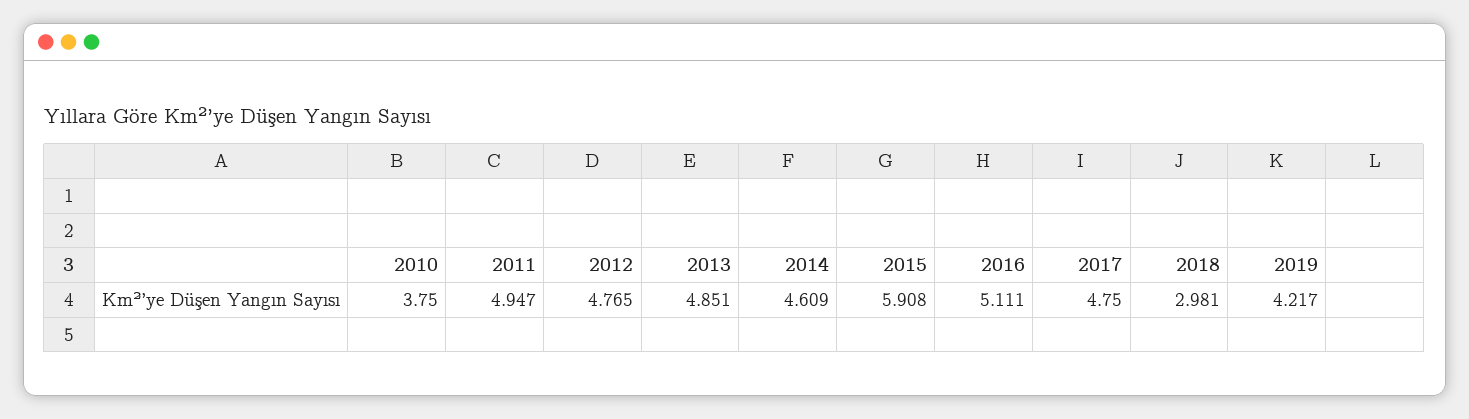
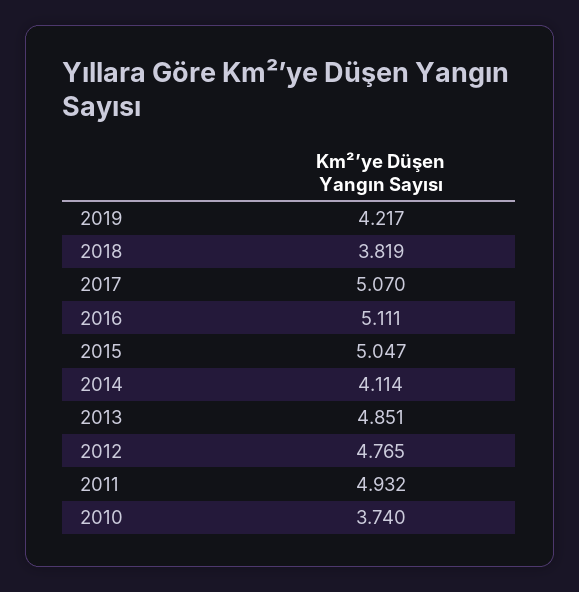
2010: 3.75 -> 3.74
2011: 4.947 -> 4.932
2014: 4.609 -> 4.114
2015: 5.908 -> 5.047
2017: 4.75 -> 5.07
2018: 2.981 -> 3.819

